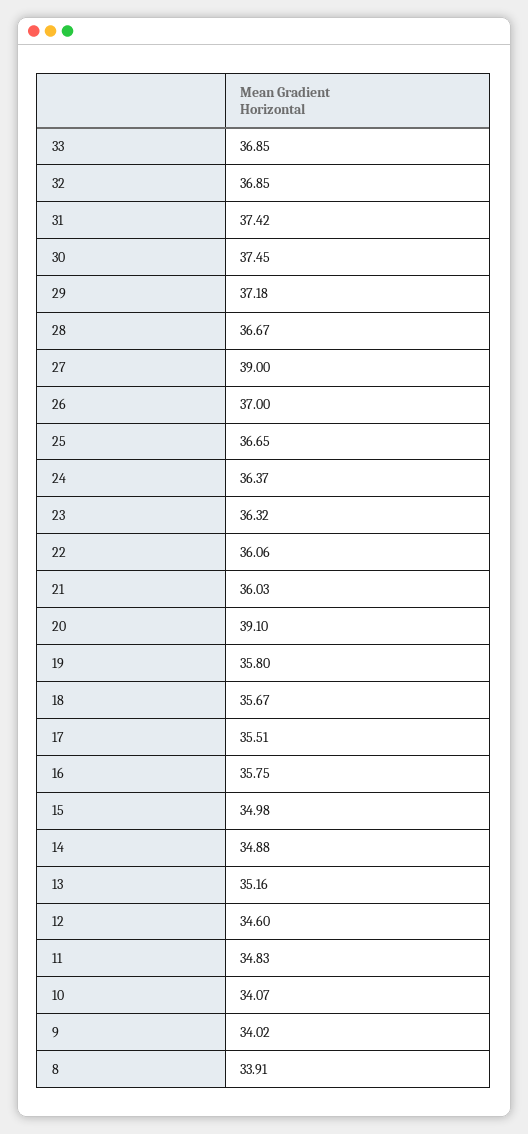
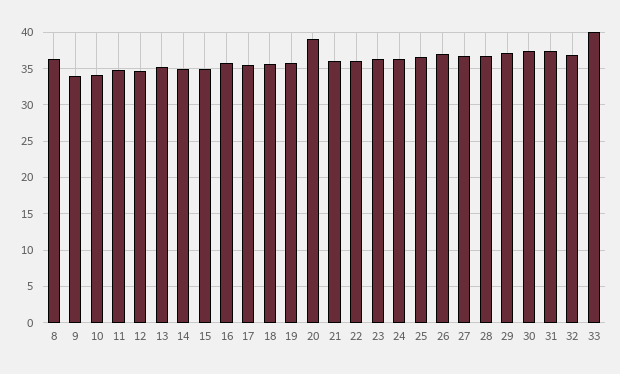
33: 36.85 -> 40
27: 39 -> 37
8: 33.91 -> 36

